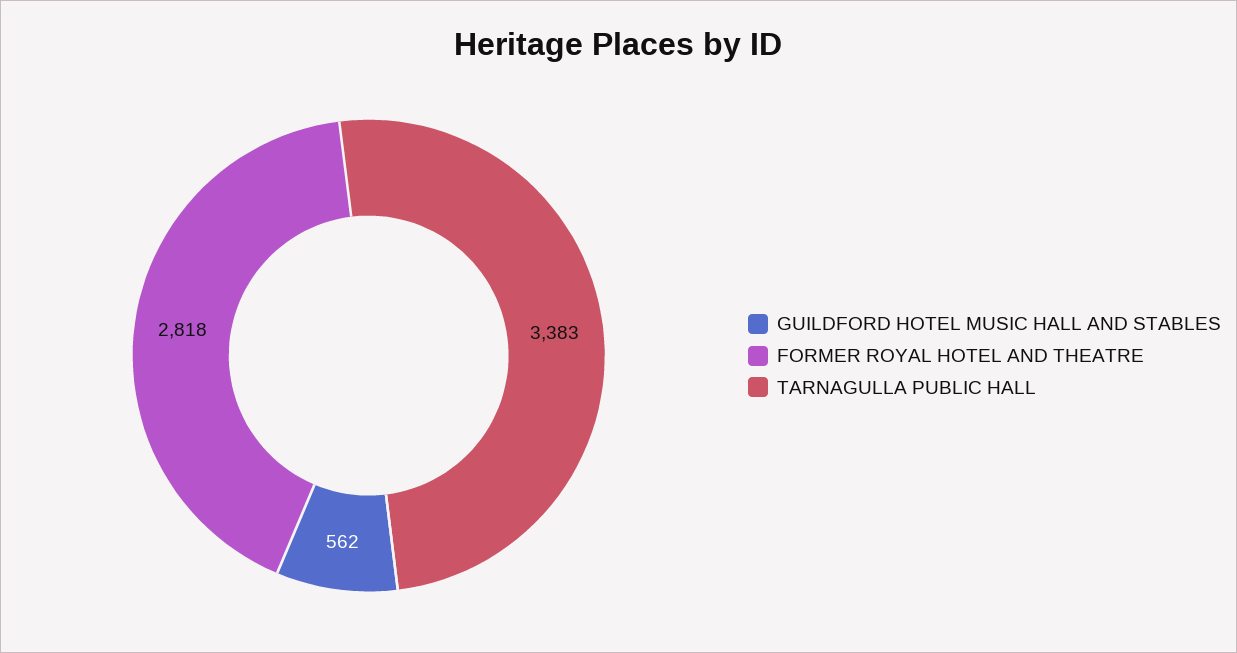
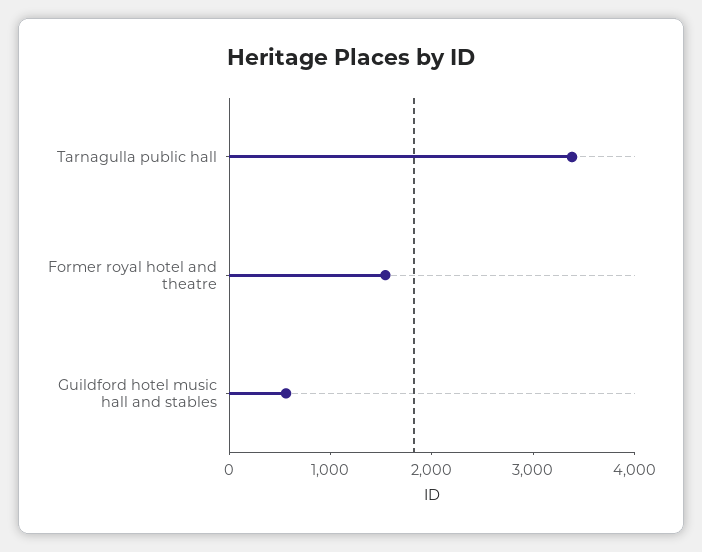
FORMER ROYAL HOTEL AND THEATRE: 2818 -> 1600

